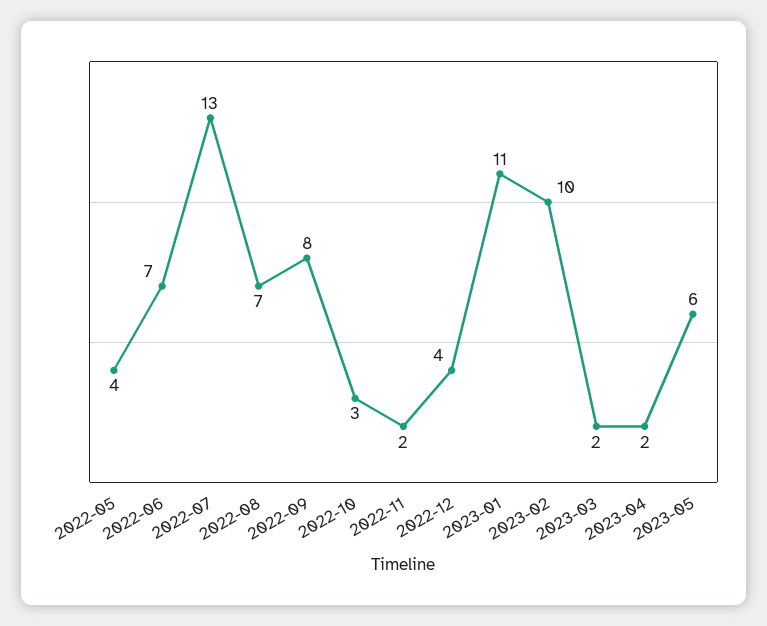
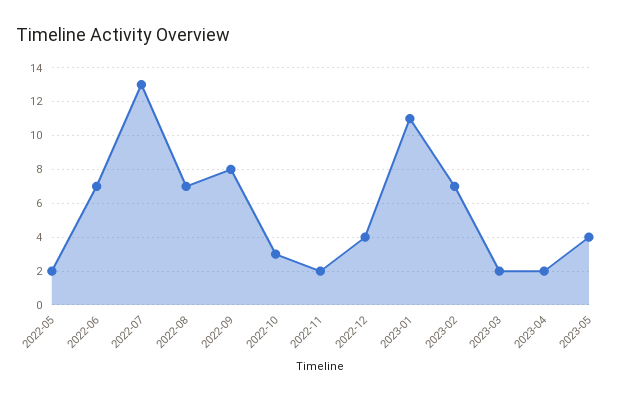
2022-05: 4 -> 2
2023-02: 10 -> 7
2023-05: 6 -> 4

